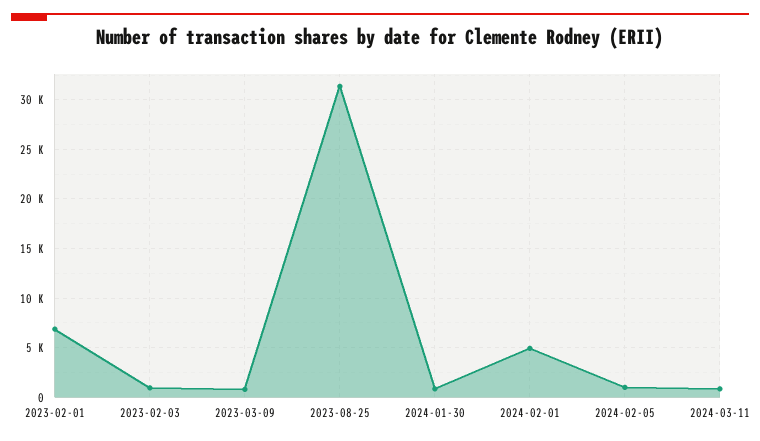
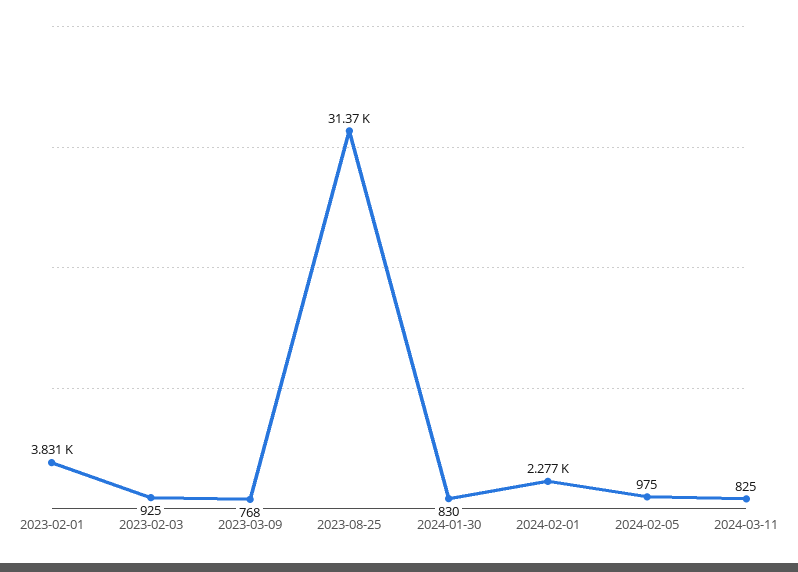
2023-02-01: 7000 -> 3831
2024-02-01: 5000 -> 2277

